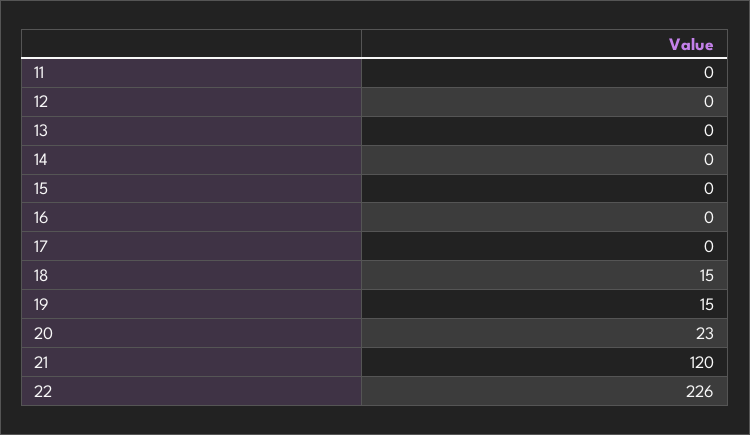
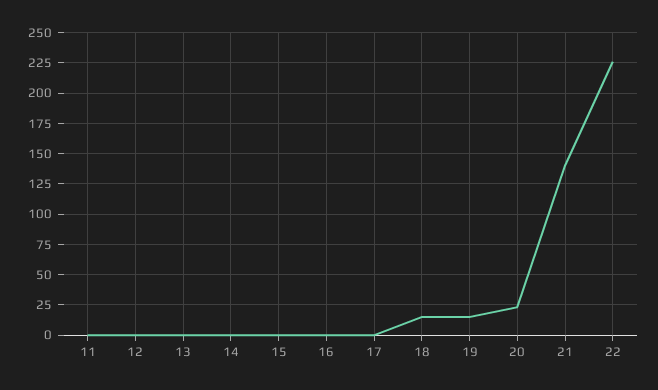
21: 120 -> 140

